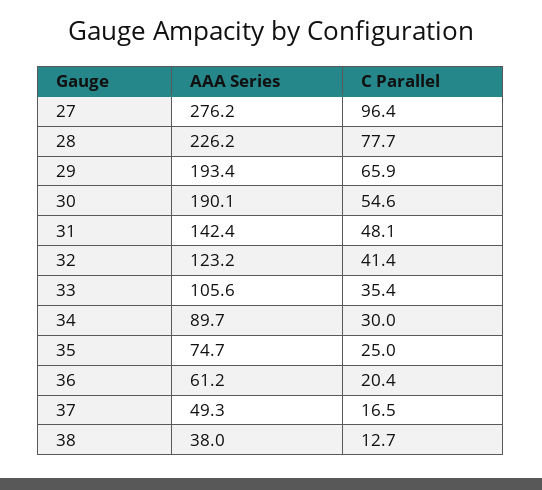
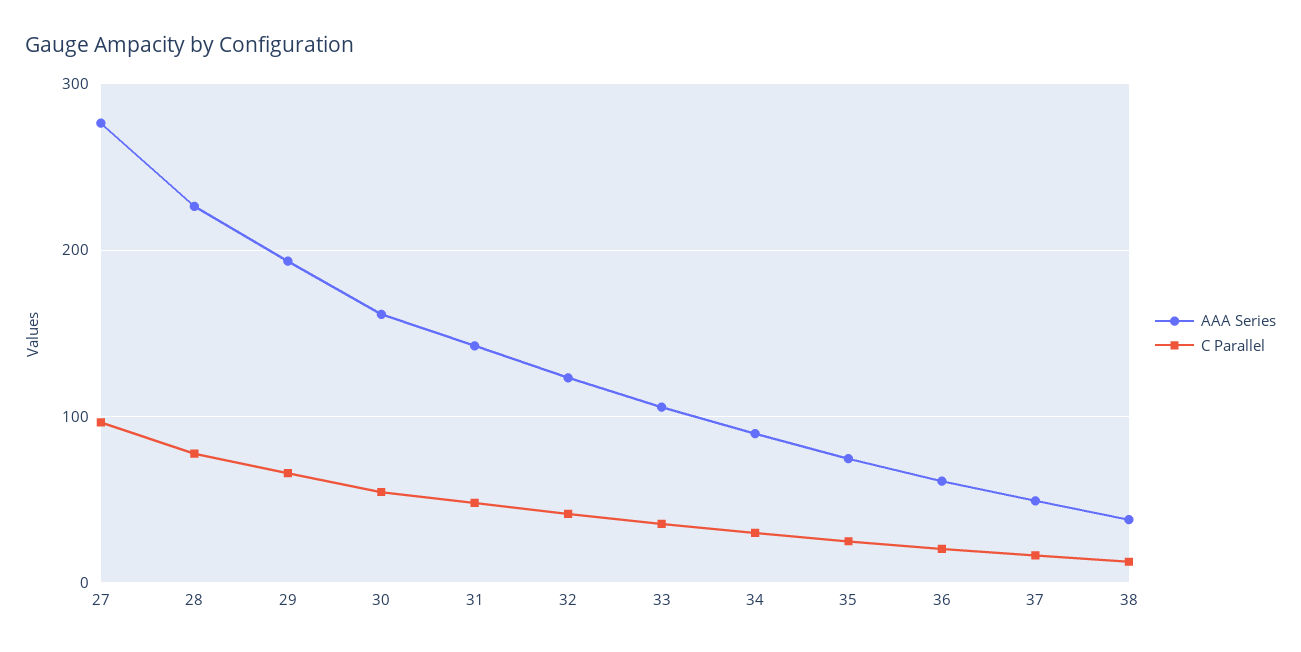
AAA Series, 30: 190.1 -> 160

